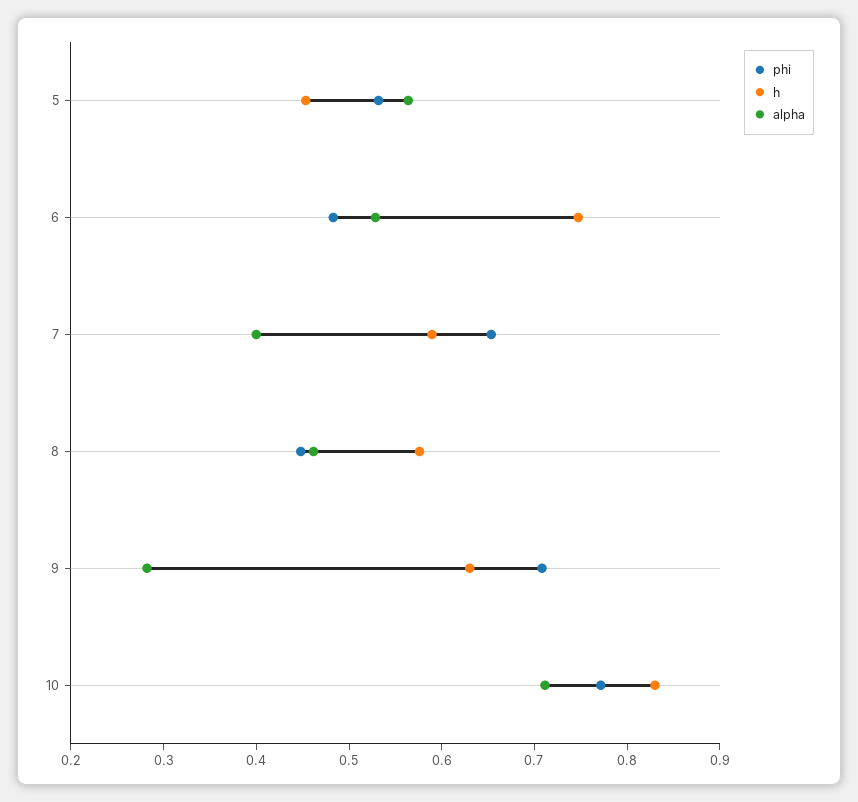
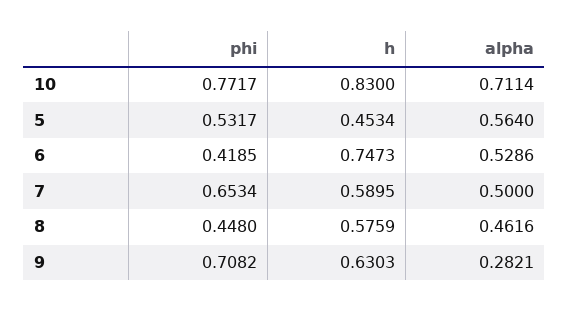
phi, 6: 0.48 -> 0.4185
alpha, 7: 0.4 -> 0.5

